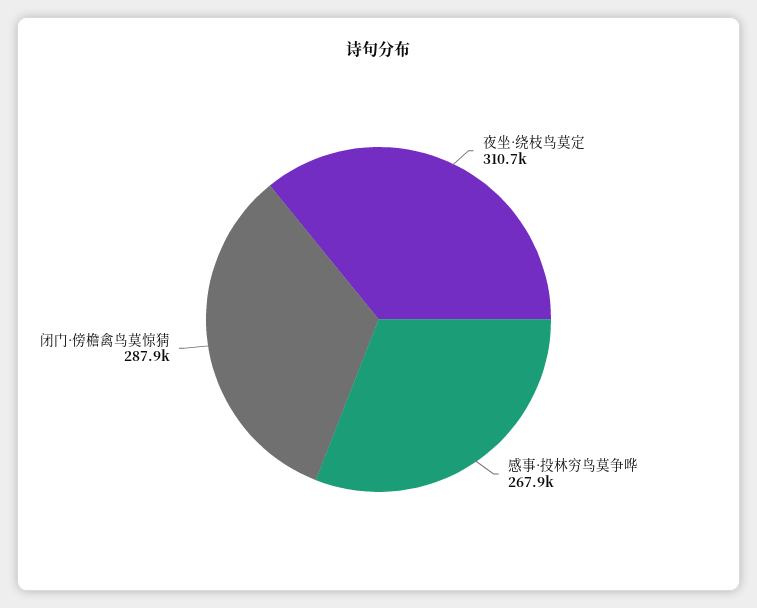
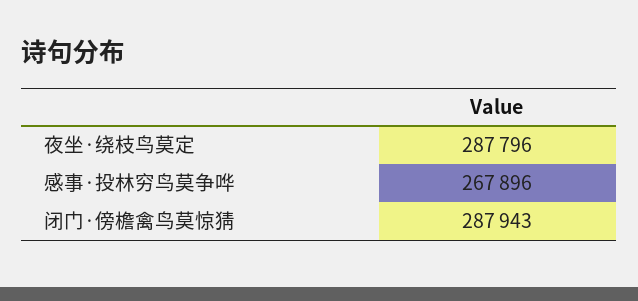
夜坐·绕枝鸟莫定: 310700 -> 287796

